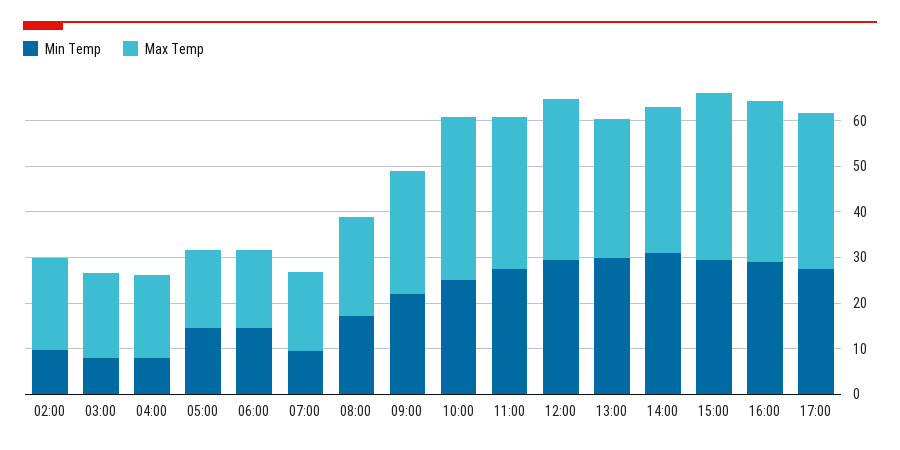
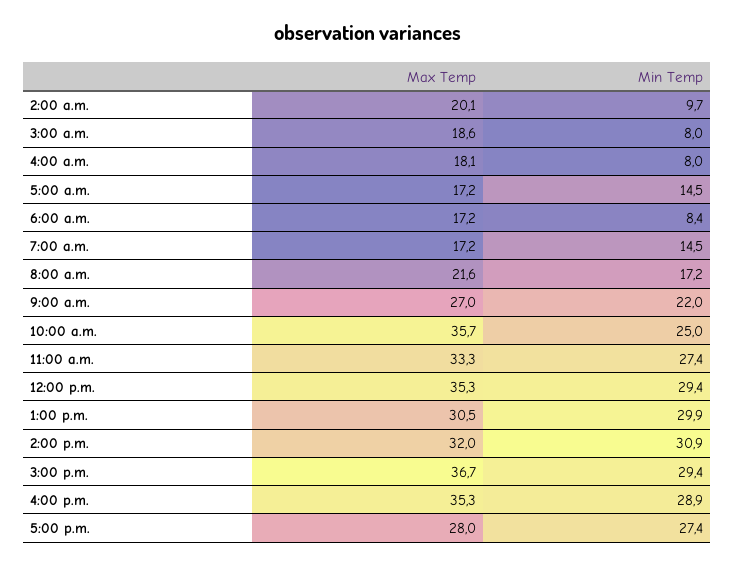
Min Temp, 06:00: 14 -> 8.4
Min Temp, 07:00: 10 -> 14.5
Max Temp, 17:00: 34 -> 28

